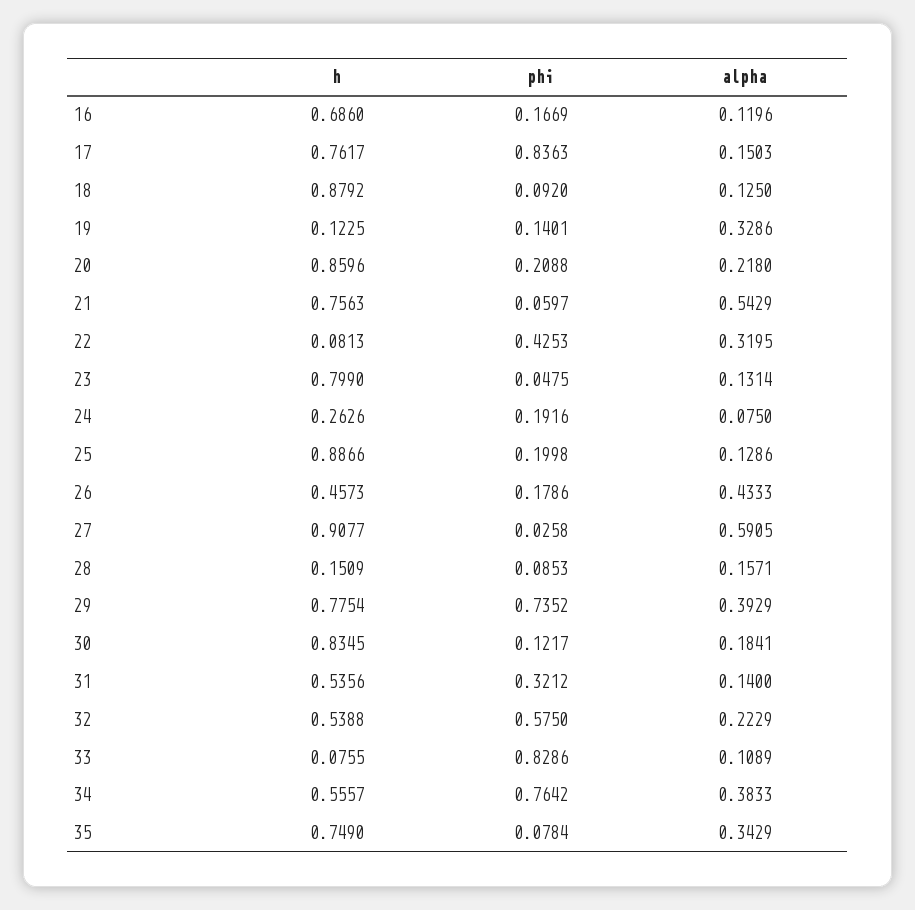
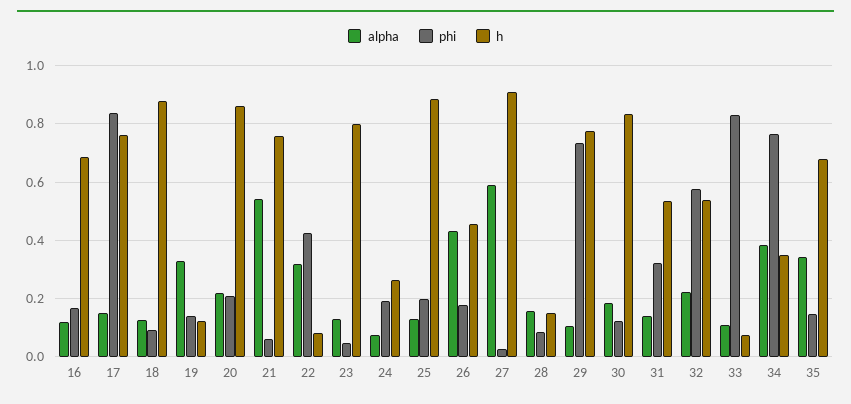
alpha, 29: 0.3929 -> 0.1
h, 34: 0.5557 -> 0.35
h, 35: 0.749 -> 0.675
phi, 35: 0.0784 -> 0.15

